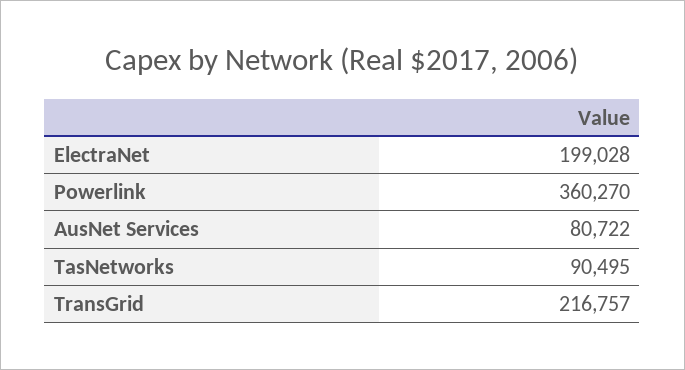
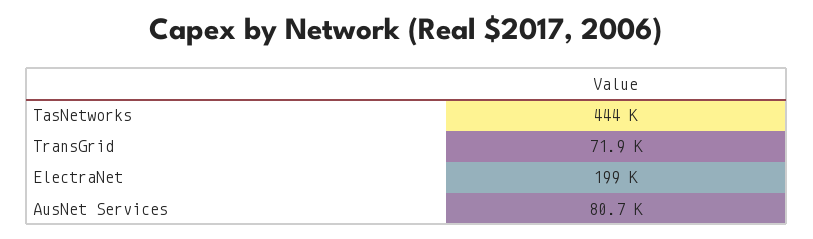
Powerlink: 360270 -> none
TasNetworks: 90495 -> 444000
TransGrid: 216757 -> 71900

